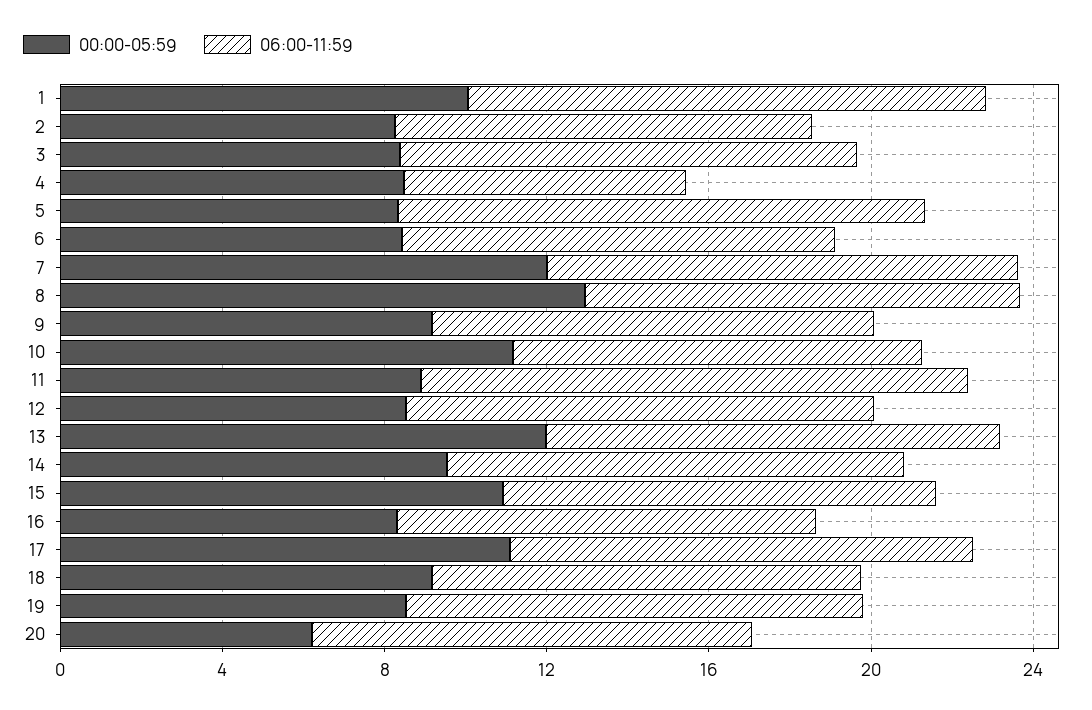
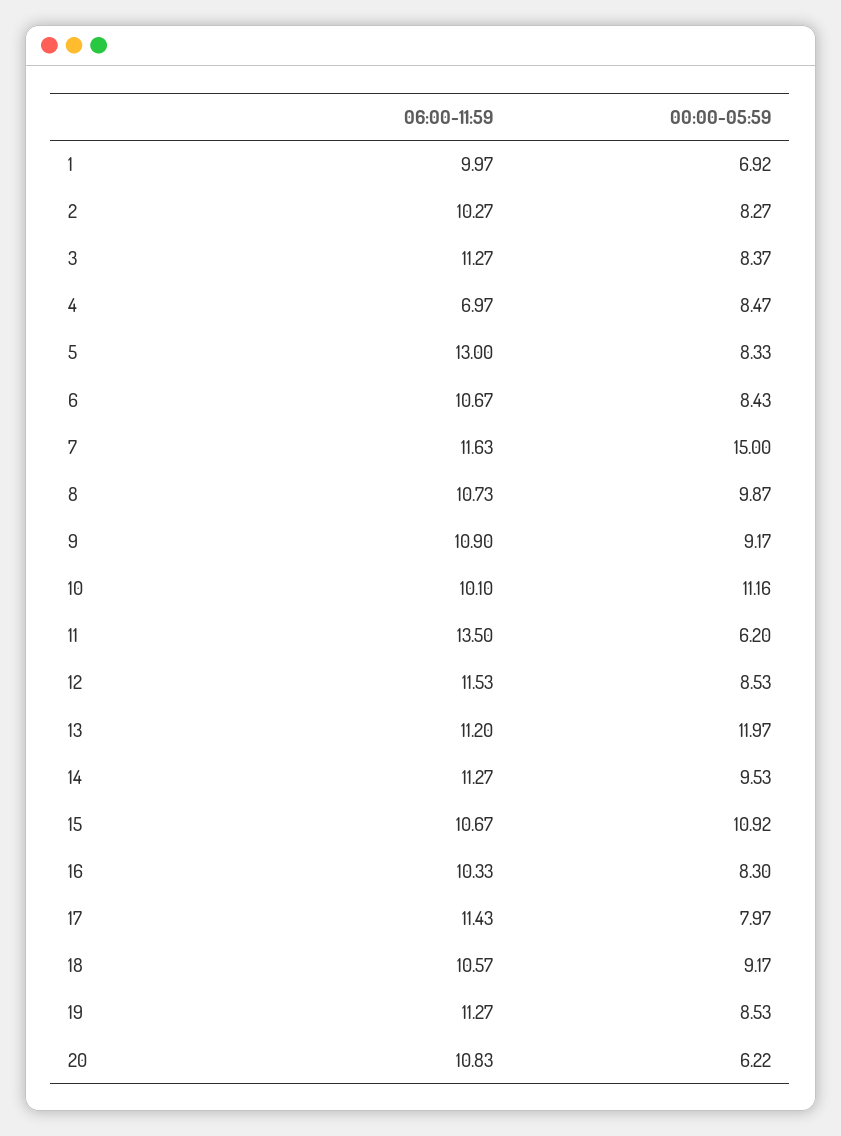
00:00-05:59, 1: 10 -> 6.92
06:00-11:59, 1: 13 -> 9.97
00:00-05:59, 7: 12 -> 15
00:00-05:59, 8: 13 -> 9.87
00:00-05:59, 11: 9 -> 6.2
00:00-05:59, 17: 11 -> 7.97

